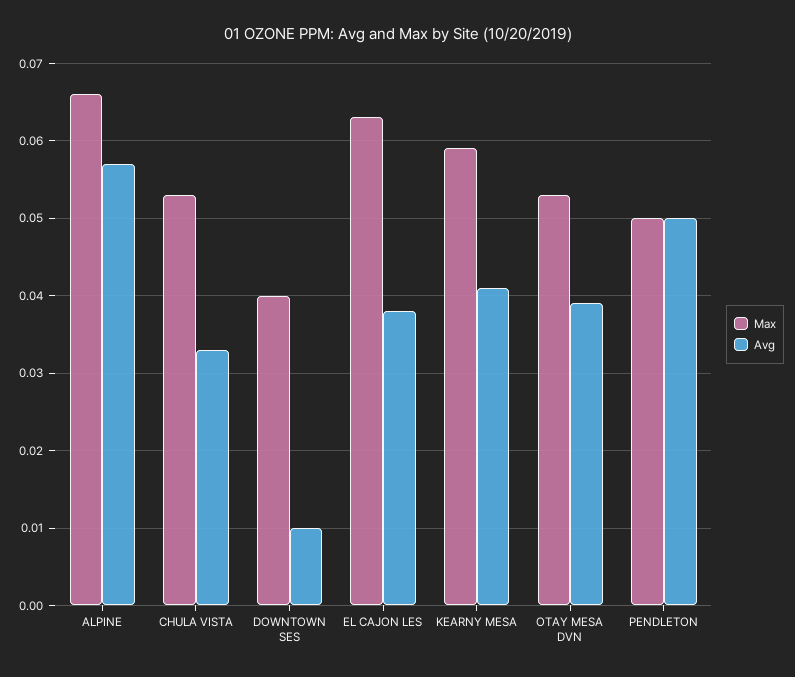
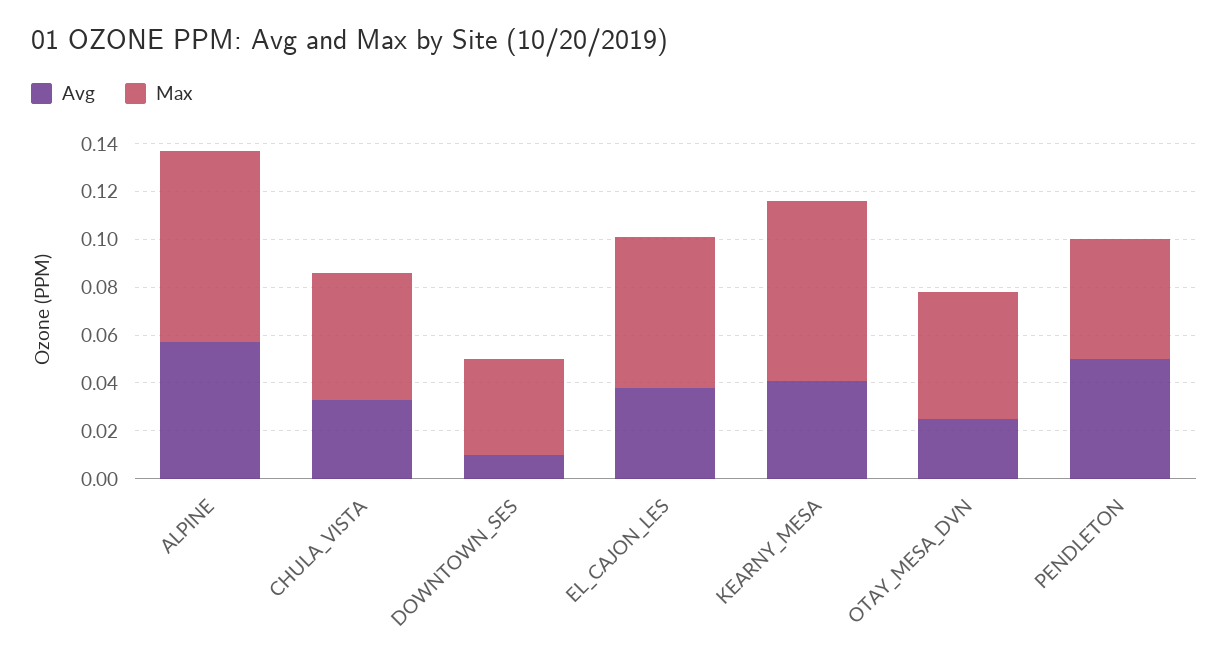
Max, ALPINE: 0.066 -> 0.08
Max, KEARNY MESA: 0.059 -> 0.075
Avg, OTAY MESA DVN: 0.039 -> 0.025

